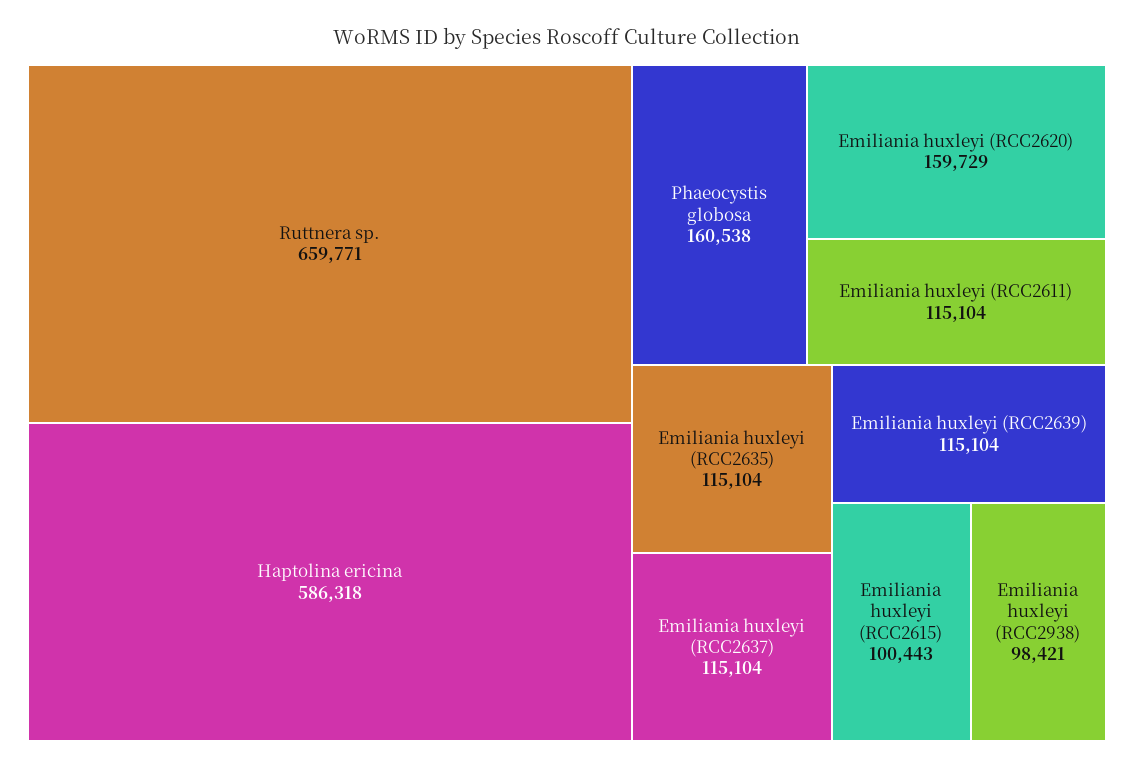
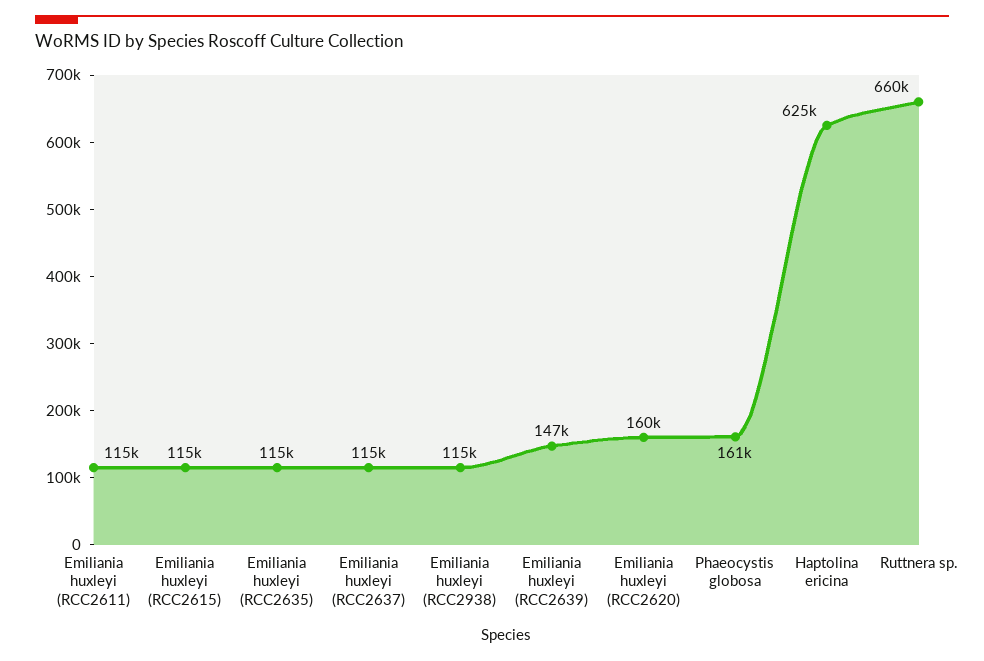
Haptolina ericina: 586318 -> 625000
Emiliania huxleyi (RCC2639): 115104 -> 147000
Emiliania huxleyi (RCC2615): 100443 -> 115000
Emiliania huxleyi (RCC2938): 98421 -> 115000

